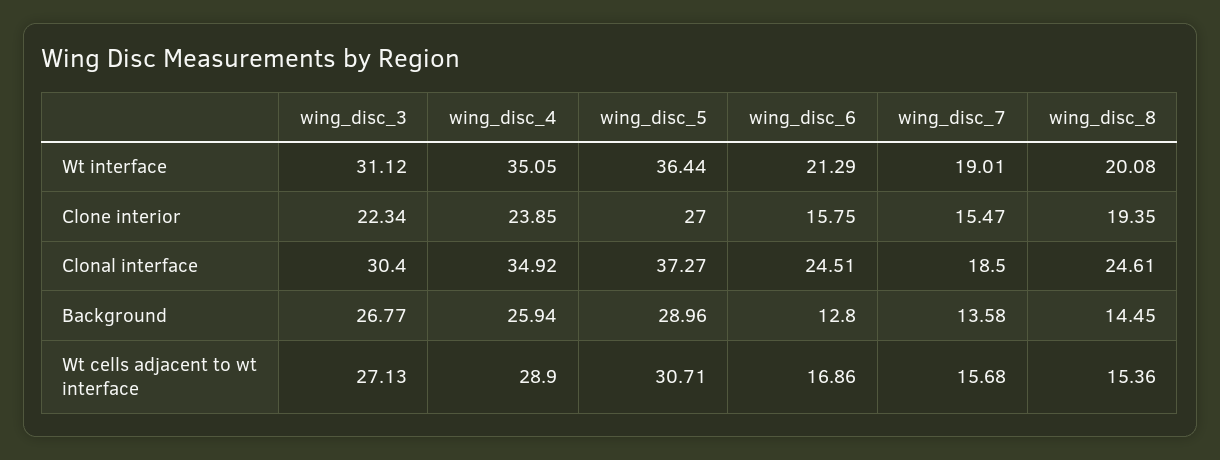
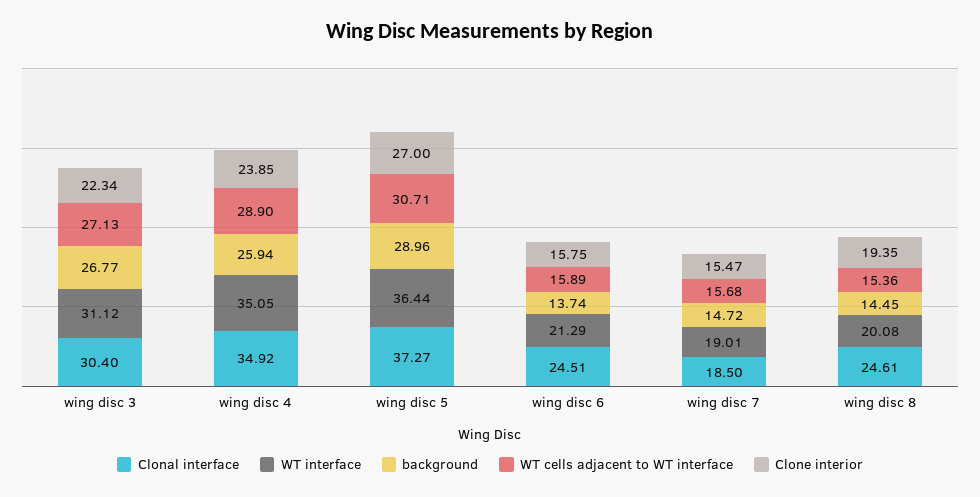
Background, wing_disc_6: 12.8 -> 13.74
Background, wing_disc_7: 13.58 -> 14.72
Wt cells adjacent to wt interface, wing_disc_6: 16.86 -> 15.89

